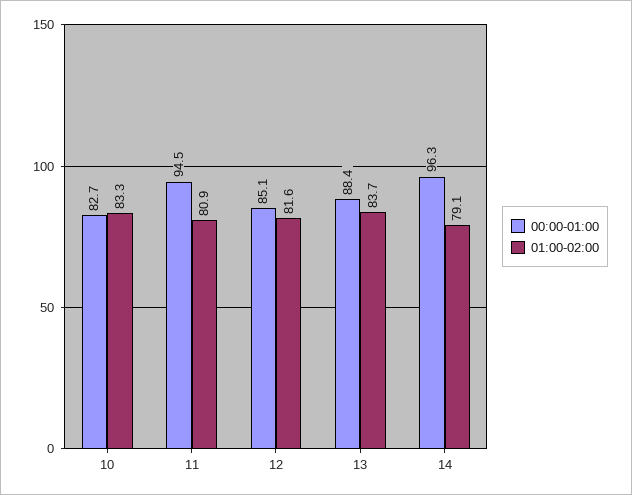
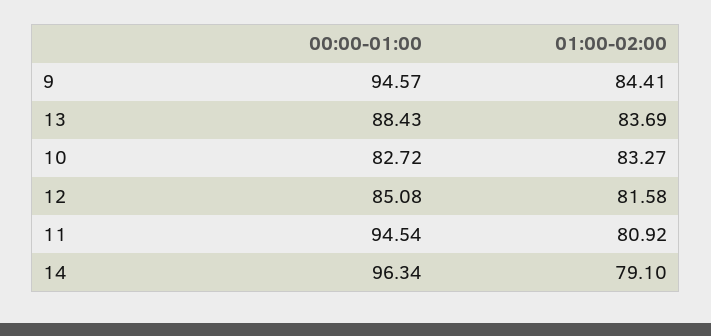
00:00-01:00, 9: none -> 94.57
01:00-02:00, 9: none -> 84.41

